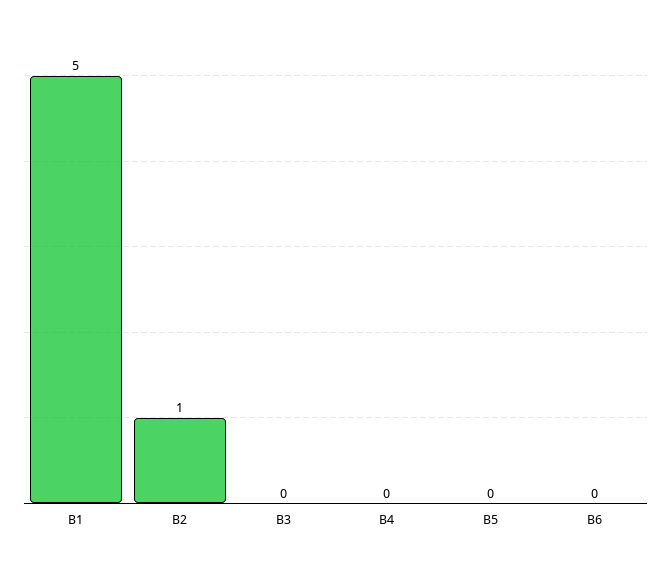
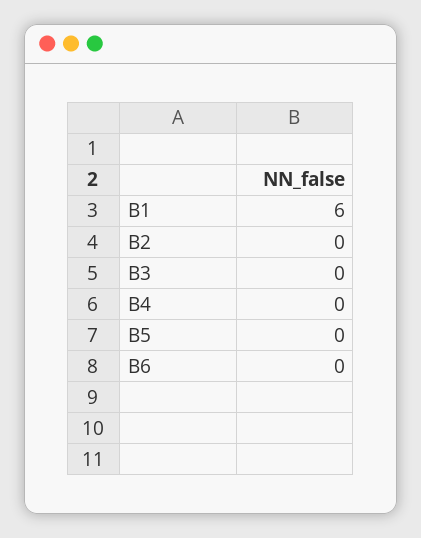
B1: 5 -> 6
B2: 1 -> 0

